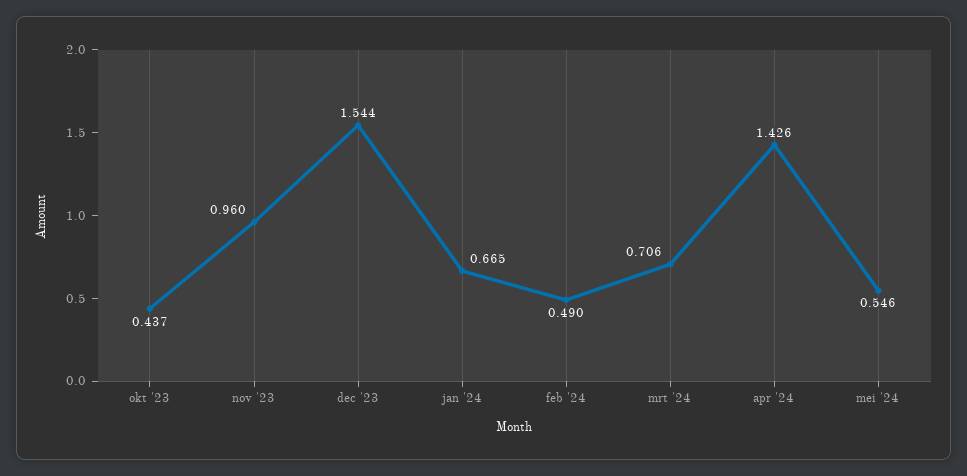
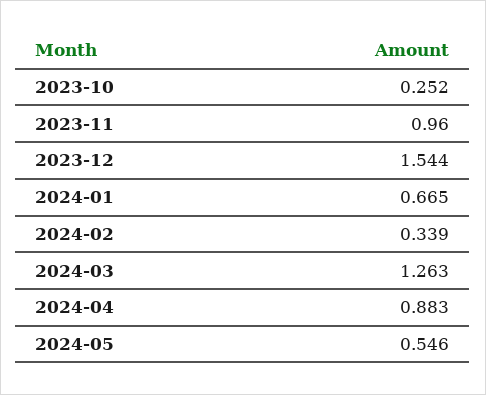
okt '23: 0.437 -> 0.252
feb '24: 0.49 -> 0.339
mrt '24: 0.706 -> 1.263
apr '24: 1.426 -> 0.883

